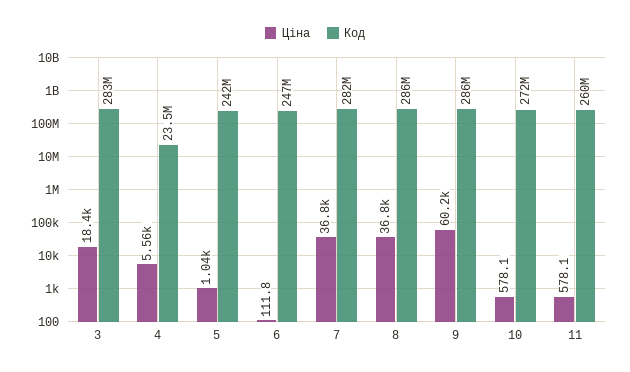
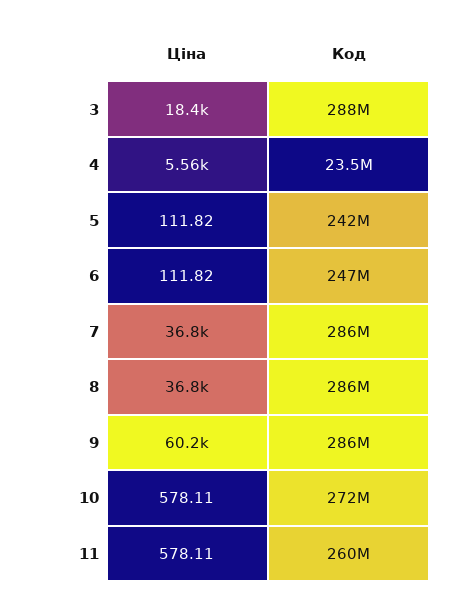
Код, 3: 283000000 -> 288000000
Ціна, 5: 1040 -> 111.82
Код, 7: 282000000 -> 286000000

